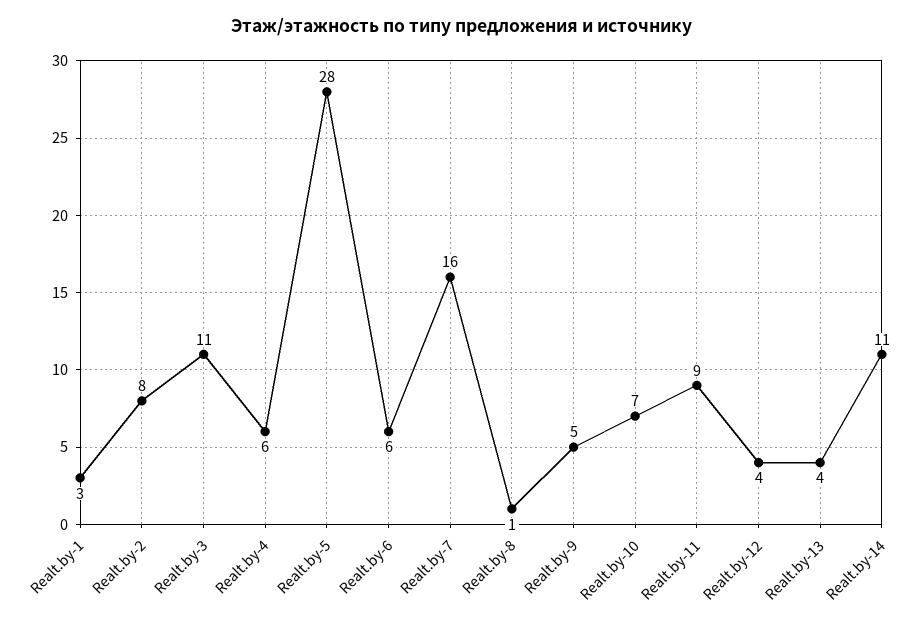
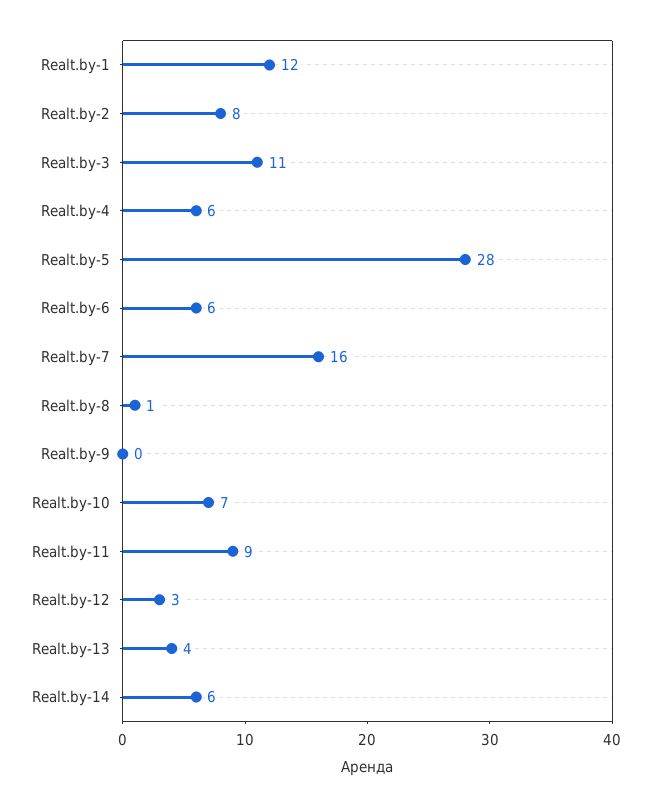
Realt.by-1: 3 -> 12
Realt.by-9: 5 -> 0
Realt.by-12: 4 -> 3
Realt.by-14: 11 -> 6

